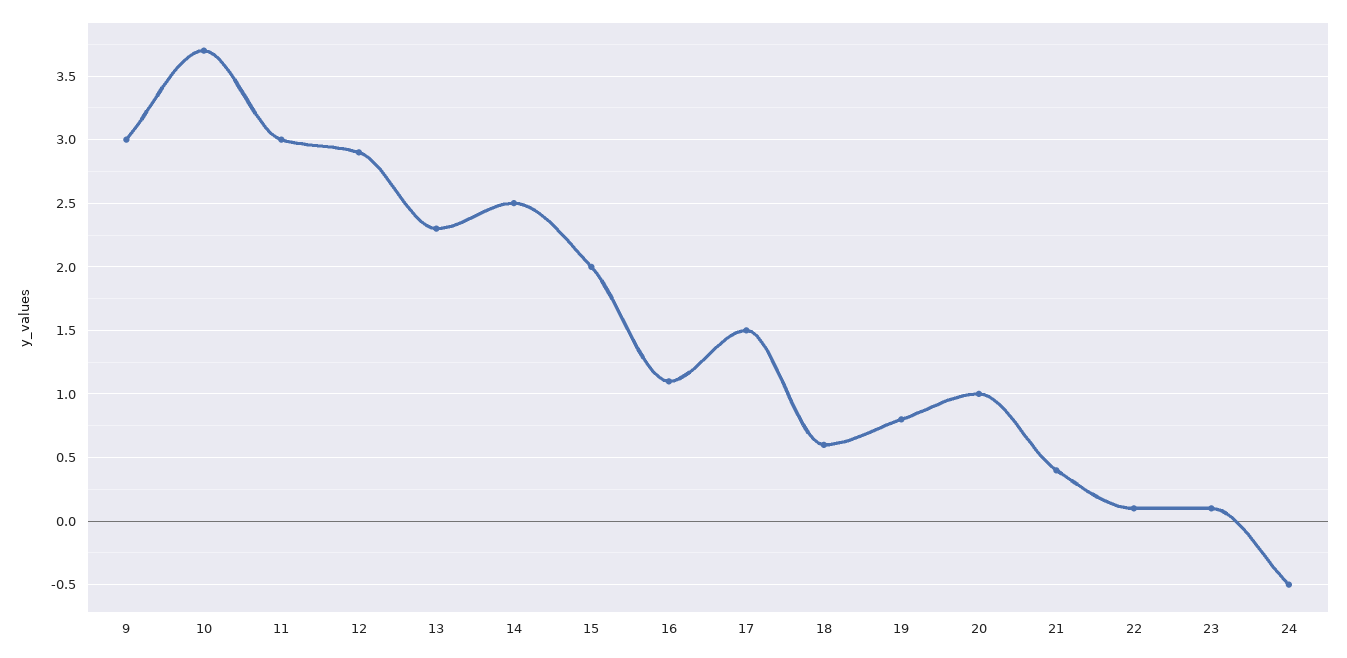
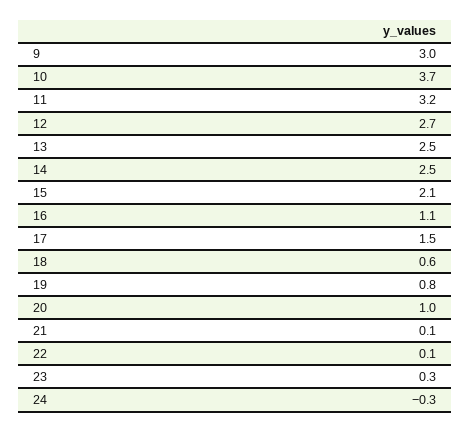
11: 3 -> 3.2
12: 2.9 -> 2.7
13: 2.3 -> 2.5
15: 2 -> 2.1
21: 0.4 -> 0.1
23: 0.1 -> 0.3
24: -0.5 -> -0.3

